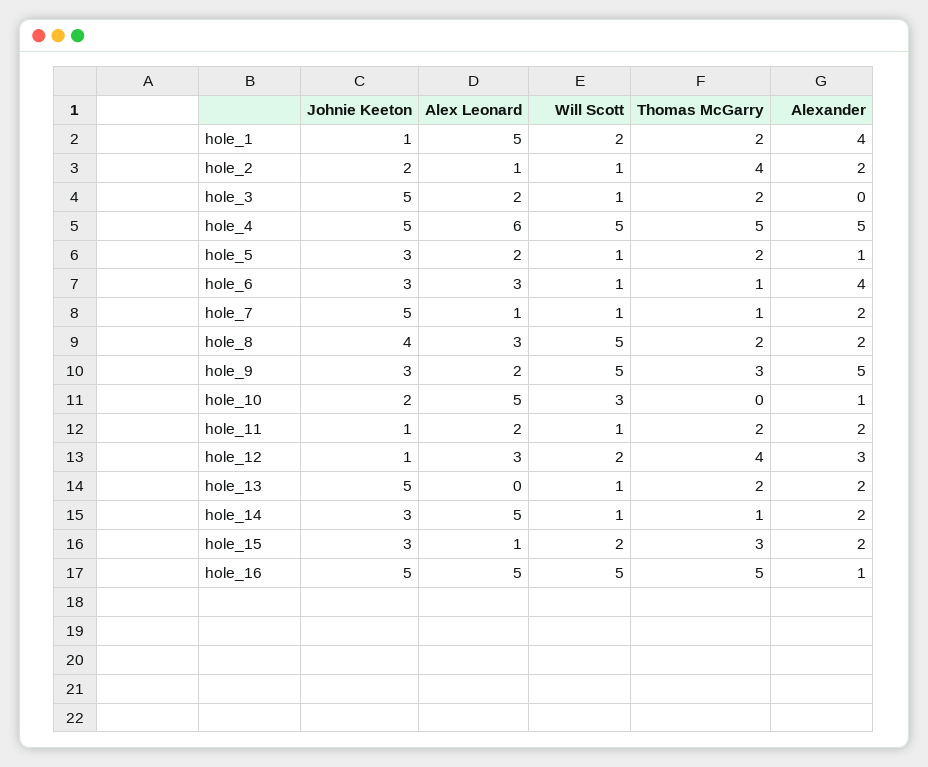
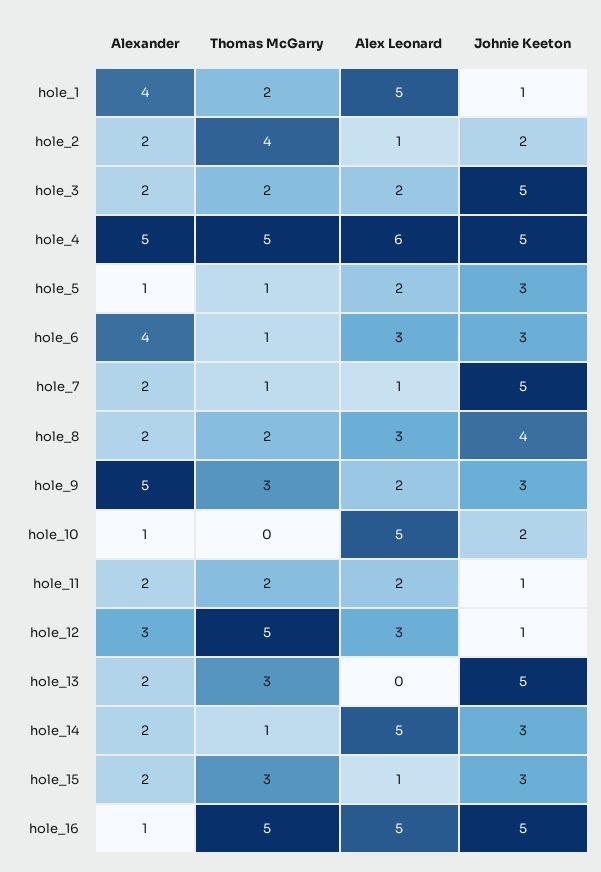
Will Scott, hole_1: 2 -> none
Will Scott, hole_2: 1 -> none
Will Scott, hole_3: 1 -> none
Alexander, hole_3: 0 -> 2
Will Scott, hole_4: 5 -> none
Will Scott, hole_5: 1 -> none
Thomas McGarry, hole_5: 2 -> 1
Will Scott, hole_6: 1 -> none
Will Scott, hole_7: 1 -> none
Will Scott, hole_8: 5 -> none
Will Scott, hole_9: 5 -> none
Will Scott, hole_10: 3 -> none
Will Scott, hole_11: 1 -> none
Will Scott, hole_12: 2 -> none
Thomas McGarry, hole_12: 4 -> 5
Will Scott, hole_13: 1 -> none
Thomas McGarry, hole_13: 2 -> 3
Will Scott, hole_14: 1 -> none
Will Scott, hole_15: 2 -> none
Will Scott, hole_16: 5 -> none

